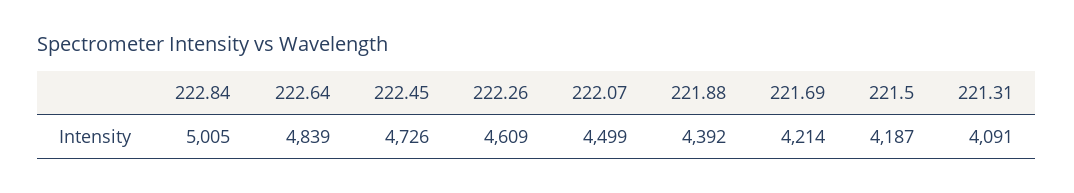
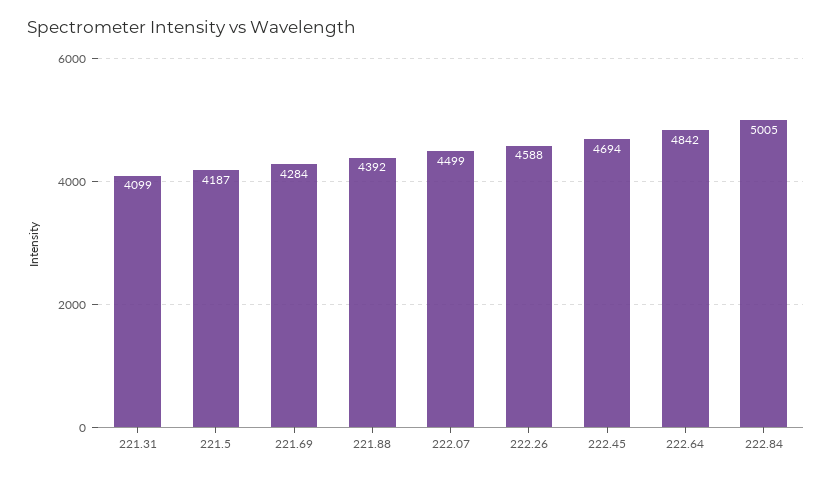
222.64: 4839 -> 4842
222.45: 4726 -> 4694
222.26: 4609 -> 4588
221.69: 4214 -> 4284
221.31: 4091 -> 4099

